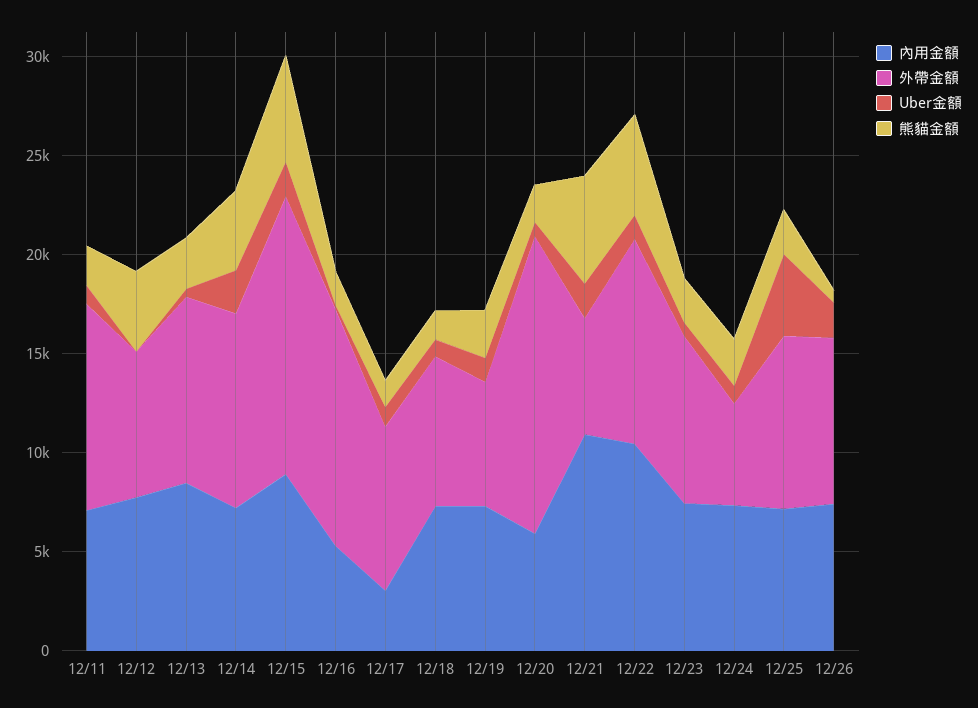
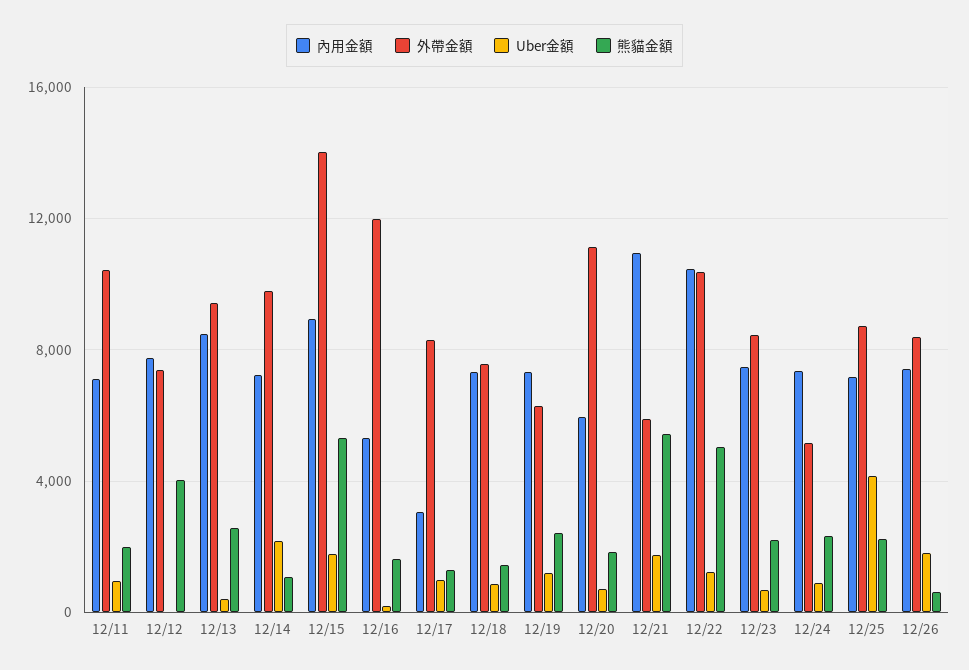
熊貓金額, 12/14: 4000 -> 1000
外帶金額, 12/20: 15000 -> 11000

